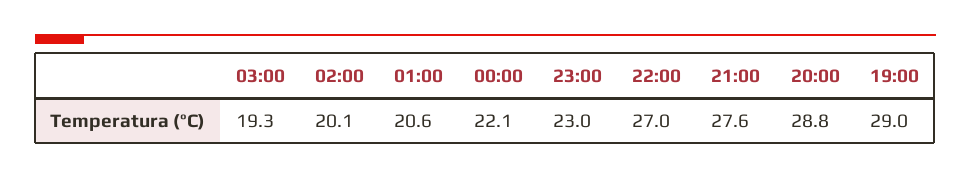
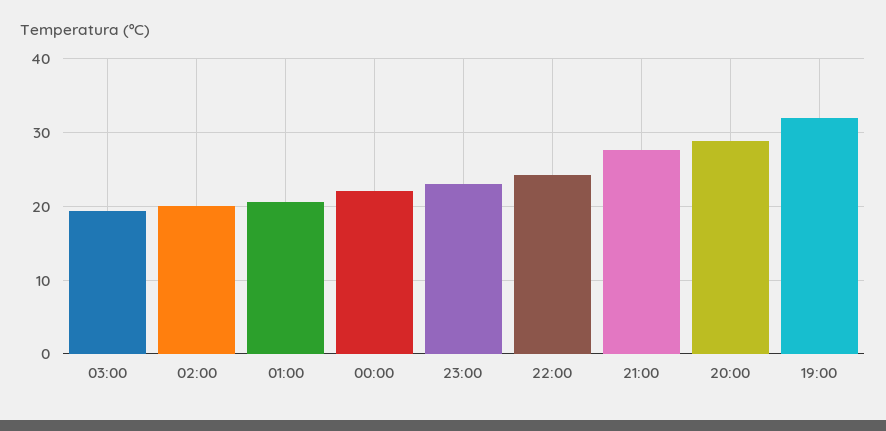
22:00: 27 -> 24
19:00: 29 -> 32

